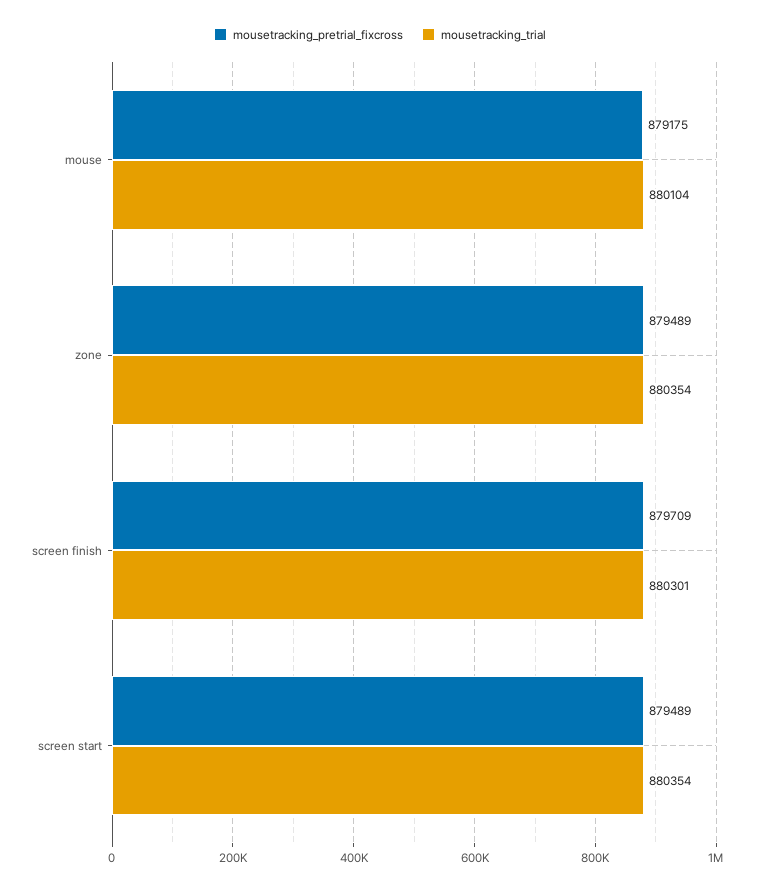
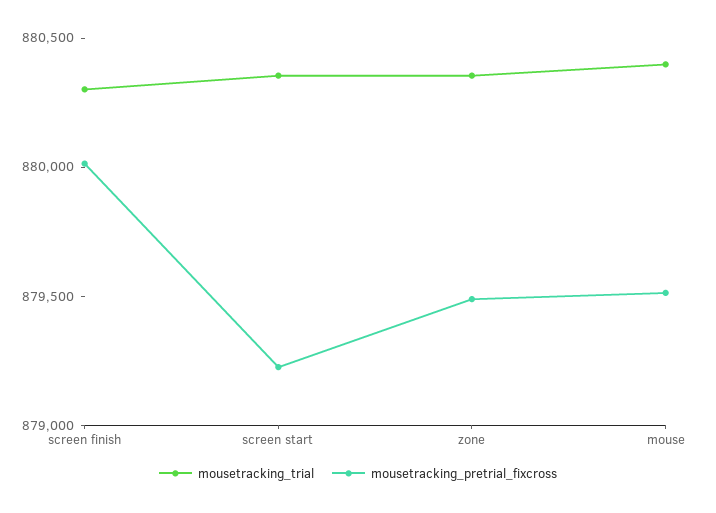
mousetracking_pretrial_fixcross, mouse: 879175 -> 879500
mousetracking_trial, mouse: 880104 -> 880400
mousetracking_pretrial_fixcross, screen finish: 879709 -> 880000
mousetracking_pretrial_fixcross, screen start: 879489 -> 879200

